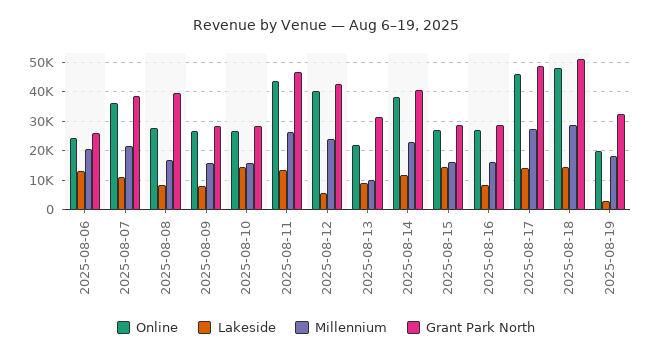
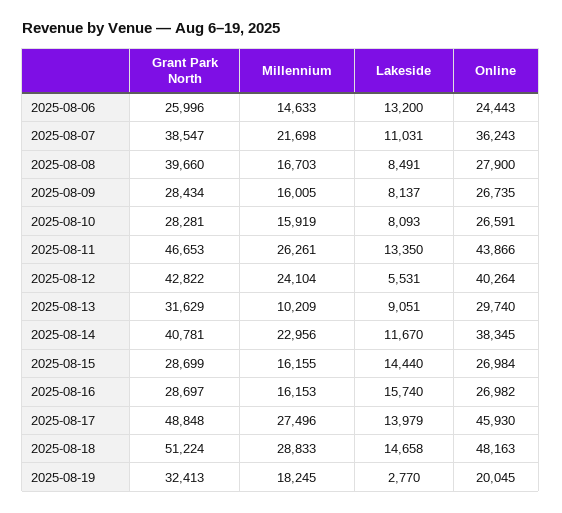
Millennium, 2025-08-06: 20000 -> 14633
Lakeside, 2025-08-10: 15000 -> 8093
Online, 2025-08-13: 22500 -> 29740
Lakeside, 2025-08-16: 7500 -> 15740

